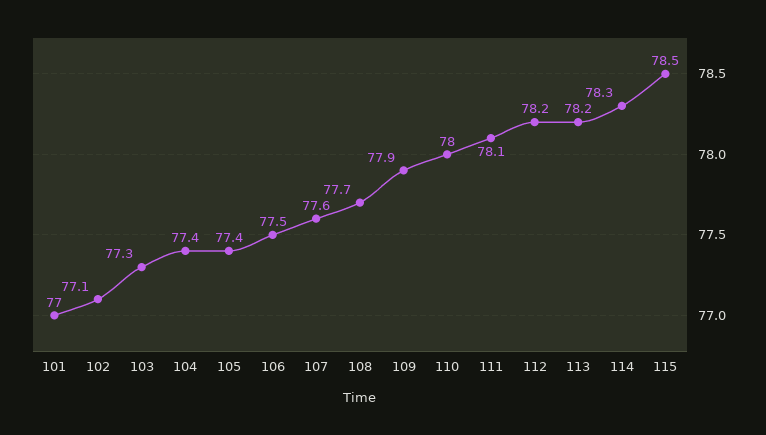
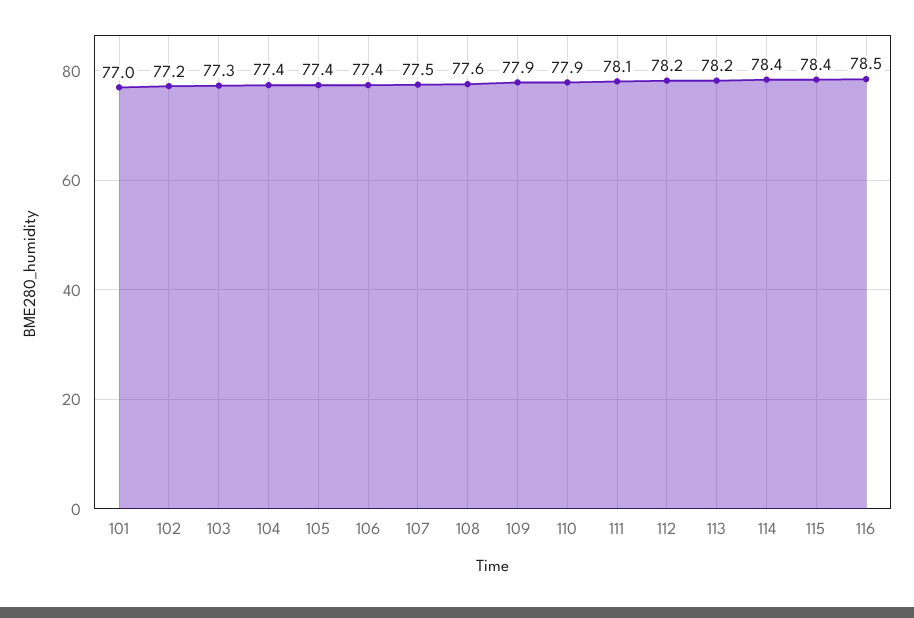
102: 77.1 -> 77.2
106: 77.5 -> 77.4
107: 77.6 -> 77.5
108: 77.7 -> 77.6
110: 78 -> 77.9
114: 78.3 -> 78.4
115: 78.5 -> 78.4
116: none -> 78.5

